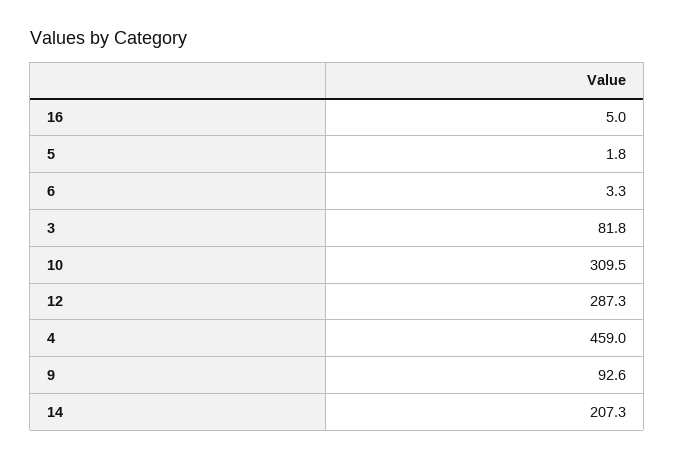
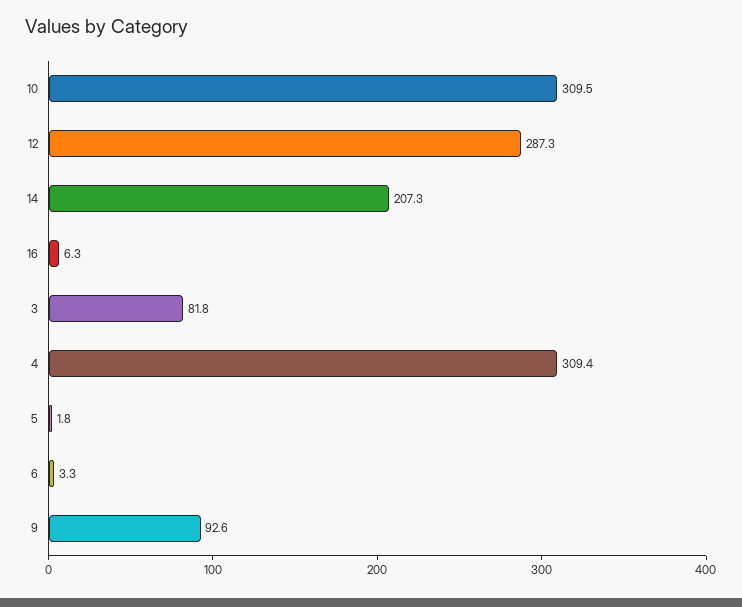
16: 5 -> 6.3
4: 459 -> 309.4

